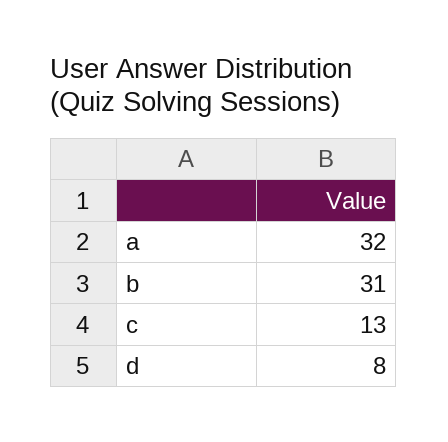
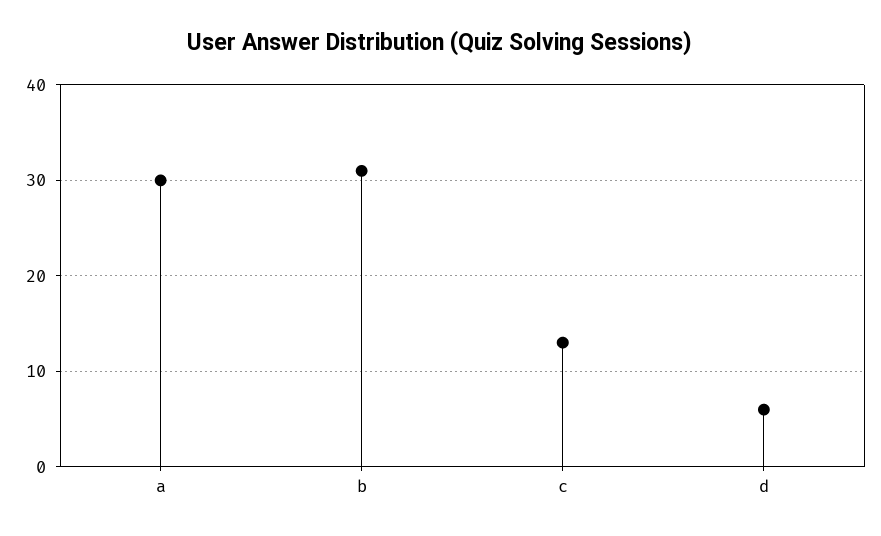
a: 32 -> 30
d: 8 -> 6

